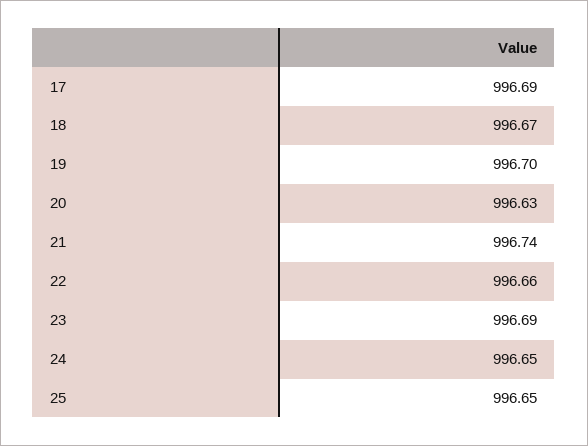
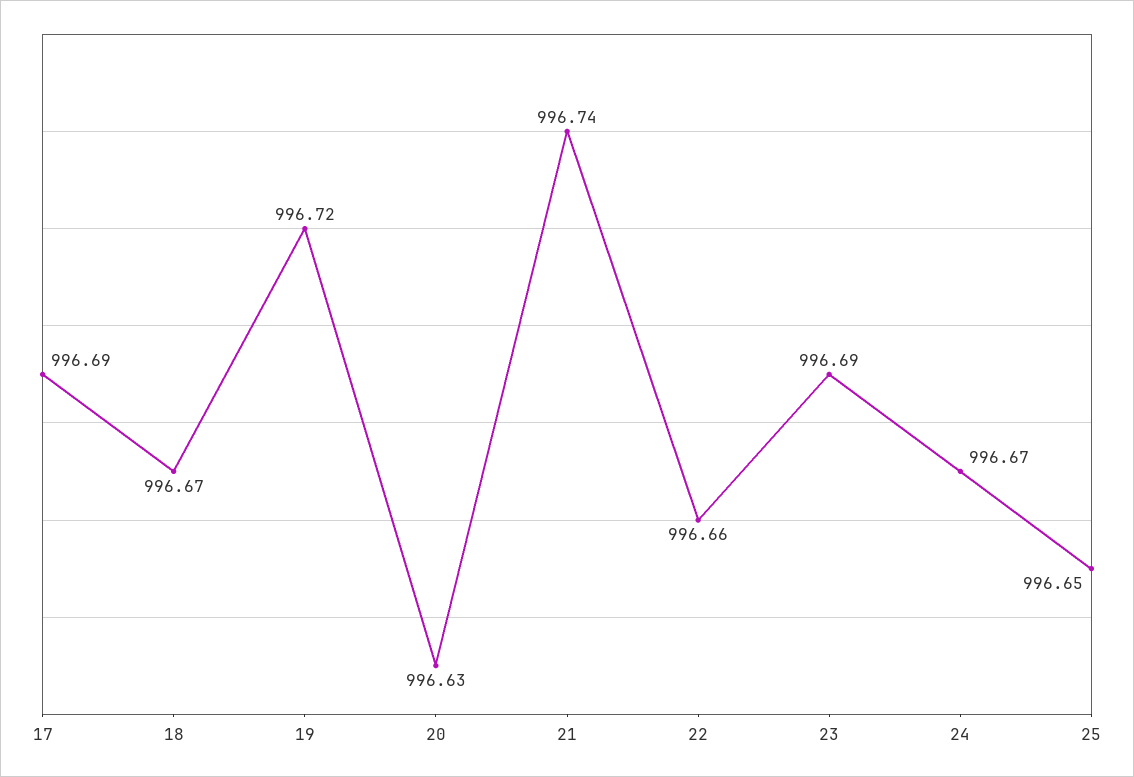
19: 996.7 -> 996.72
24: 996.65 -> 996.67

